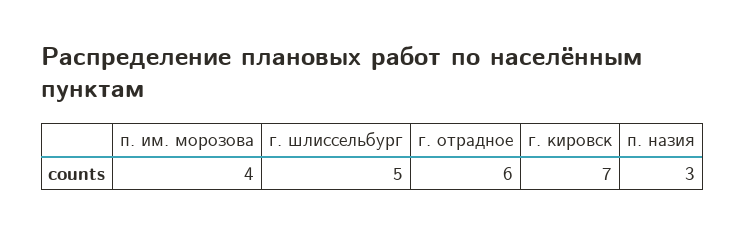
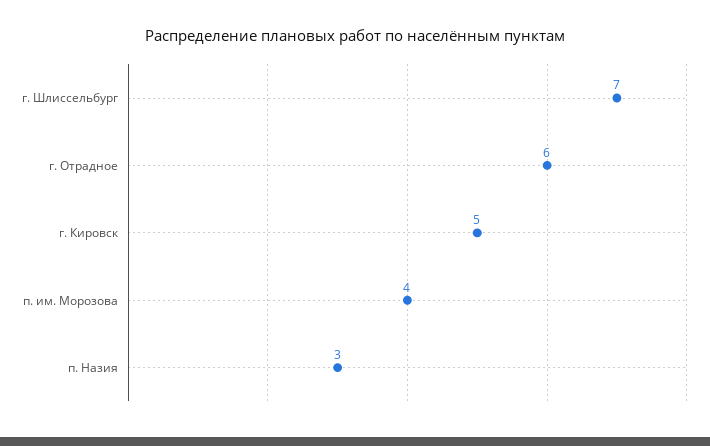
г. шлиссельбург: 5 -> 7
г. кировск: 7 -> 5

